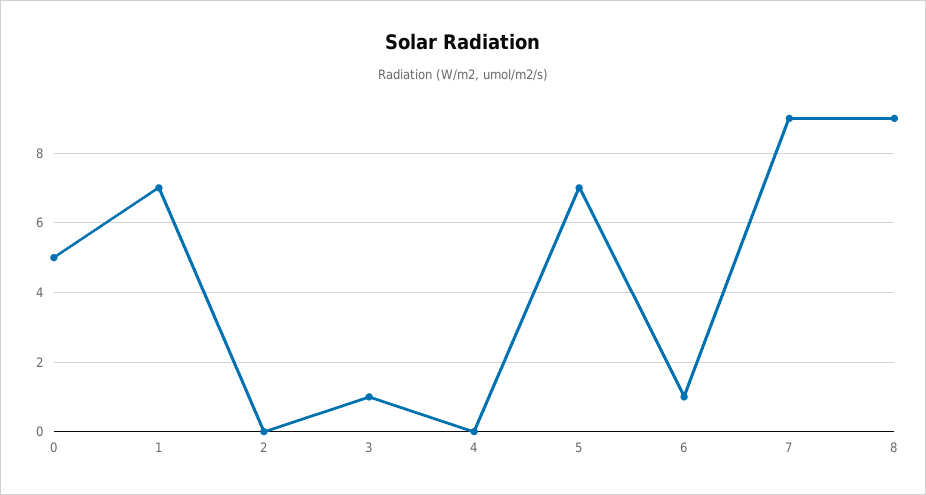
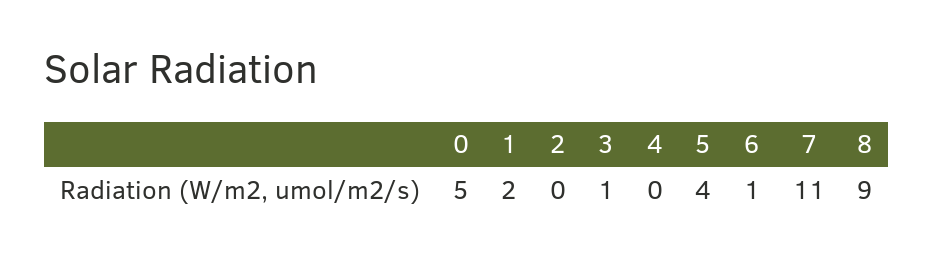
1: 7 -> 2
5: 7 -> 4
7: 9 -> 11

